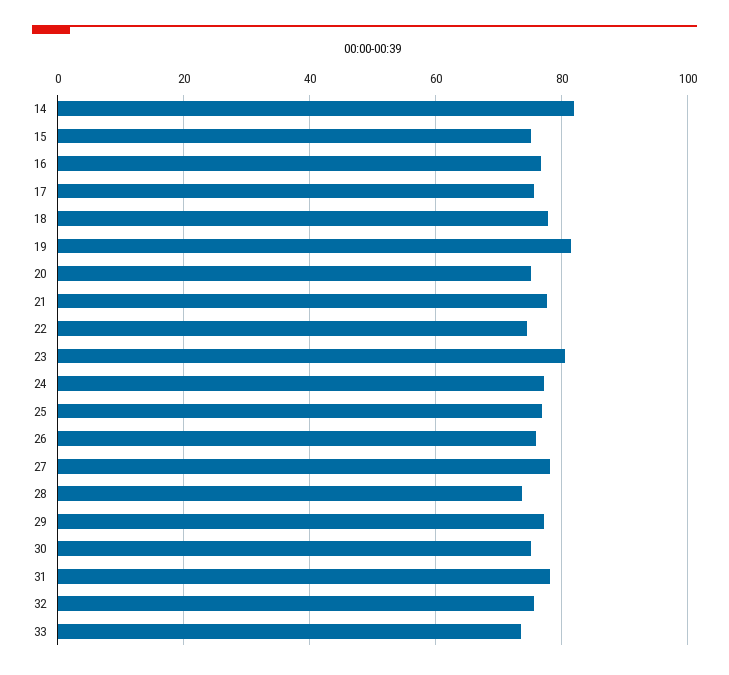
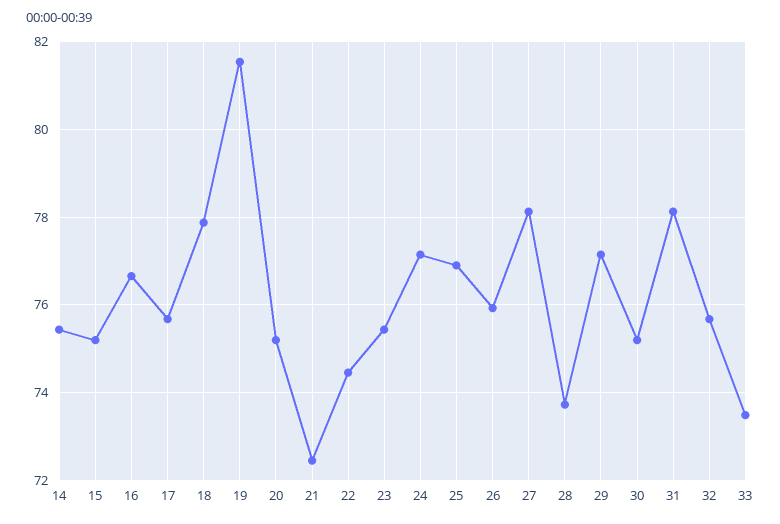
14: 82 -> 75.4
21: 78 -> 72.4
23: 80 -> 75.4

